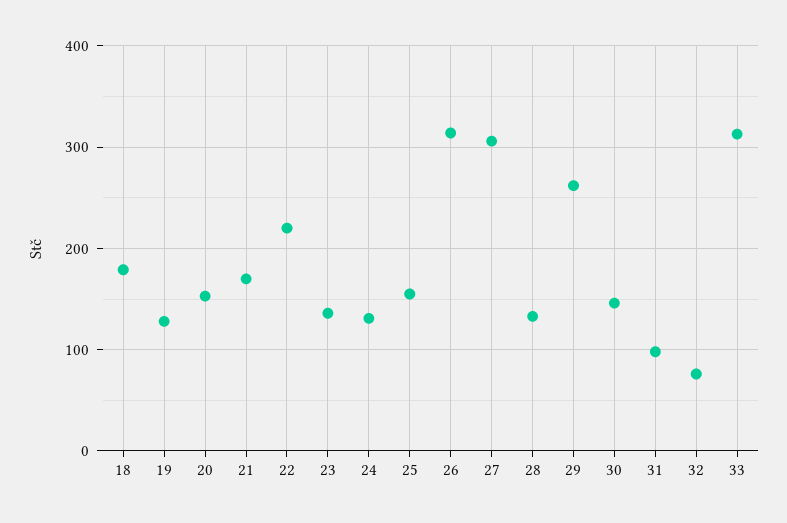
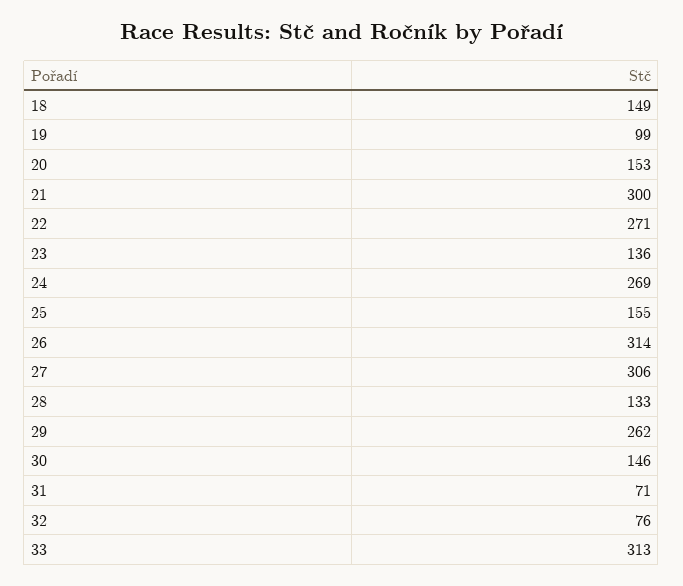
18: 180 -> 149
19: 130 -> 99
21: 170 -> 300
22: 220 -> 271
24: 130 -> 269
31: 100 -> 71

